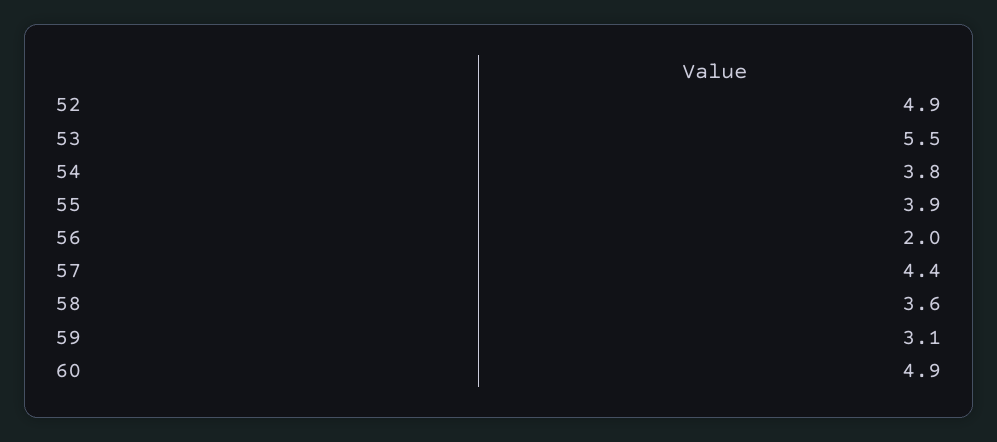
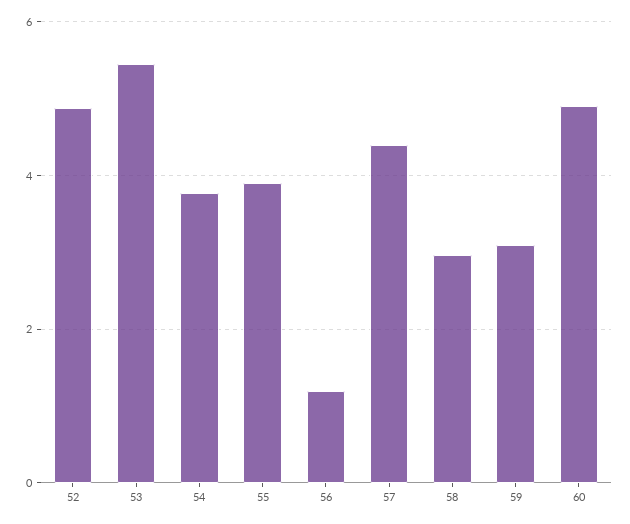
56: 2 -> 1.2
58: 3.6 -> 3

